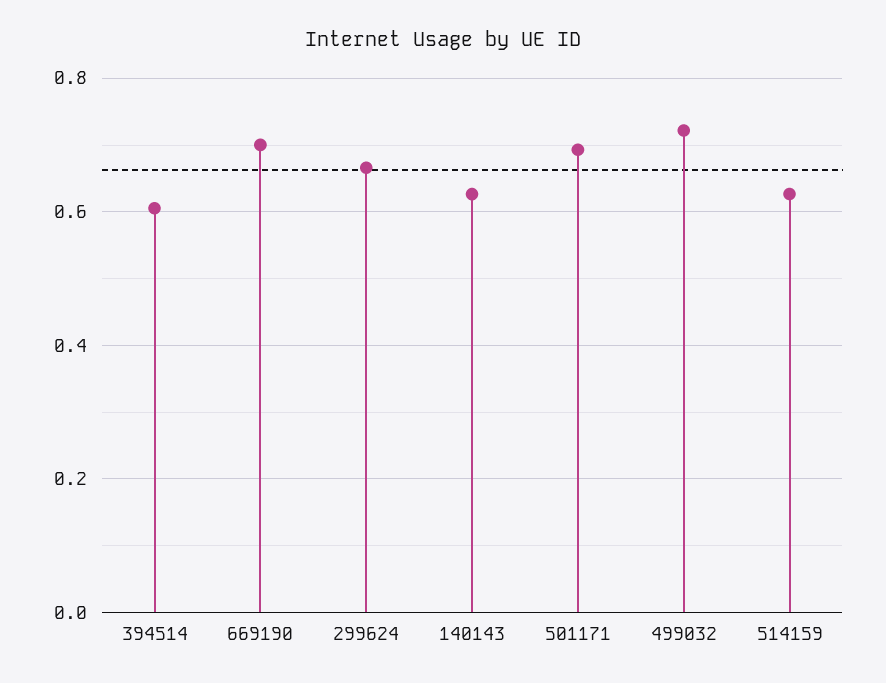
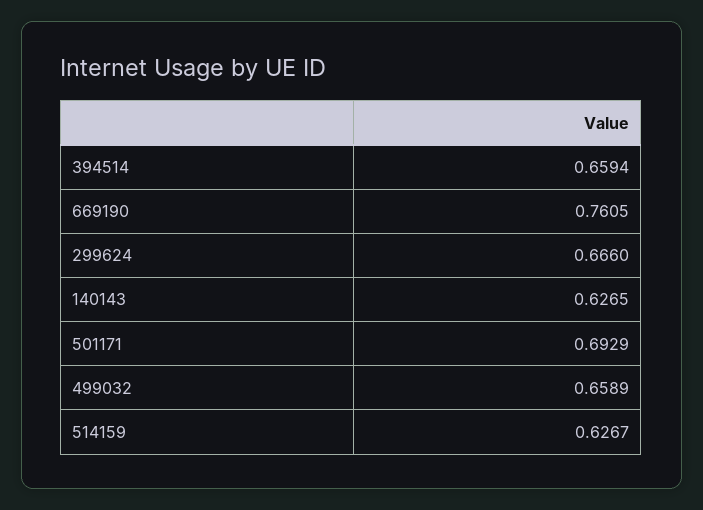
394514: 0.6 -> 0.6594
669190: 0.7 -> 0.7605
499032: 0.72 -> 0.6589

